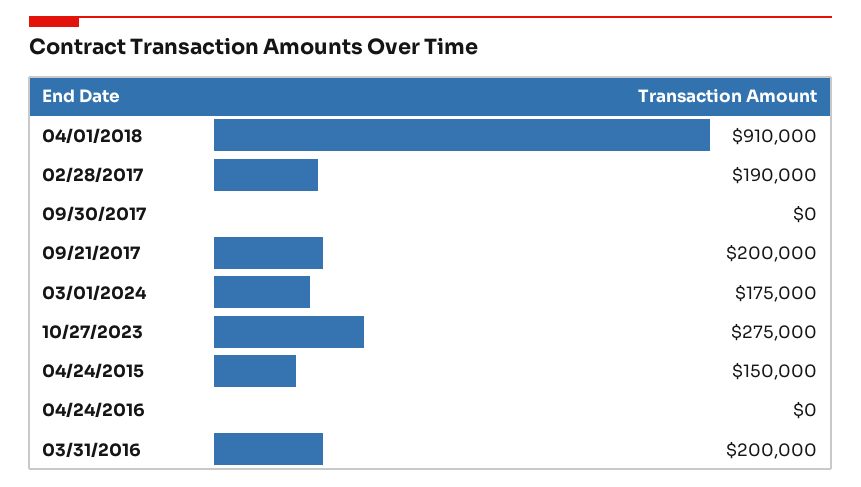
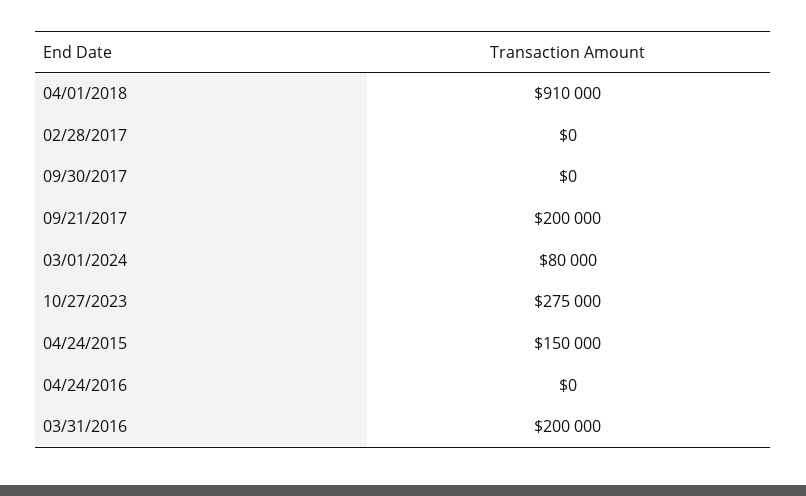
02/28/2017: 190000 -> 0
03/01/2024: 175000 -> 80000

